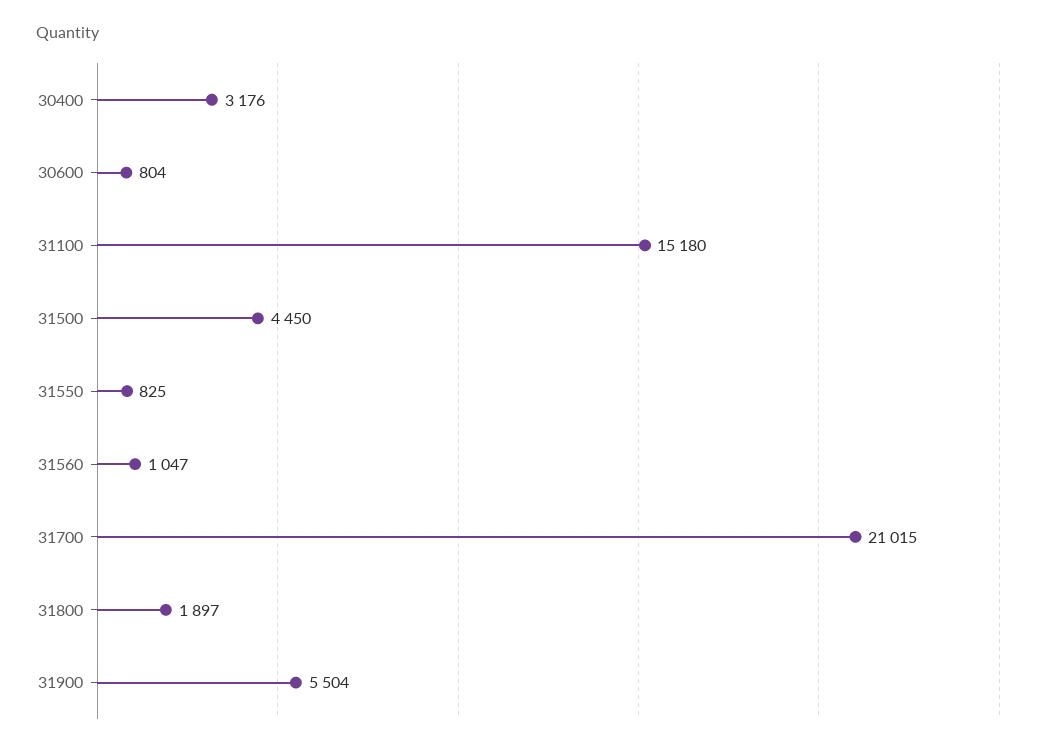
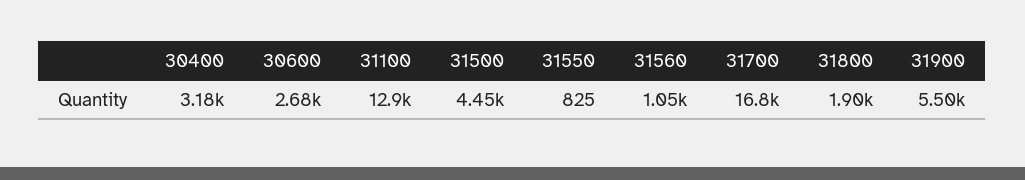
30600: 804 -> 2680
31100: 15180 -> 12900
31700: 21015 -> 16800

